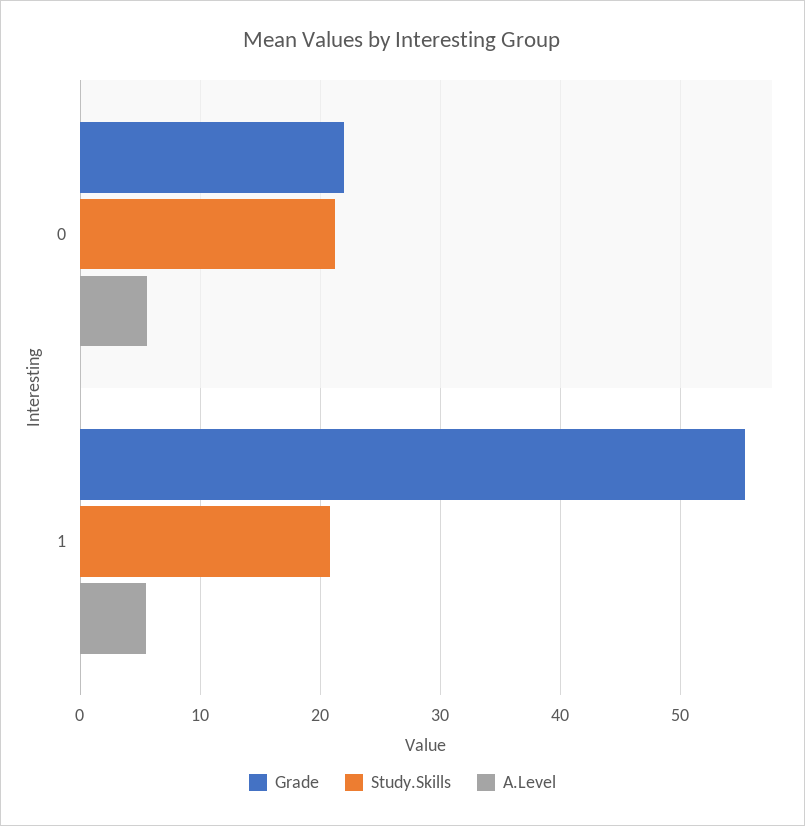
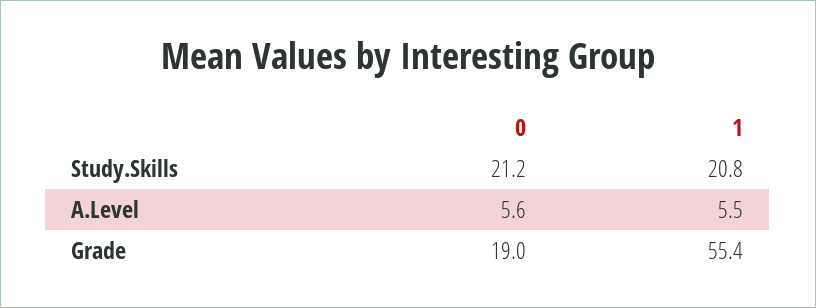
Grade, 0: 22 -> 19

